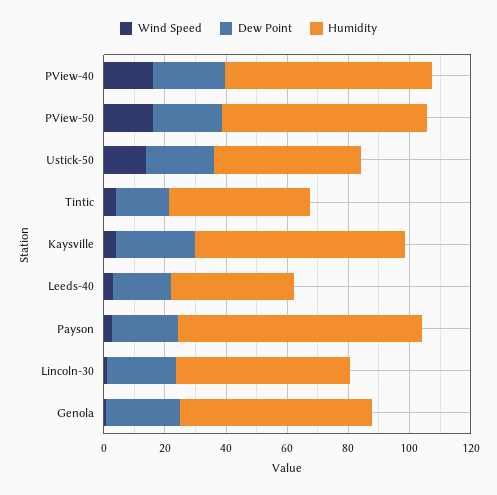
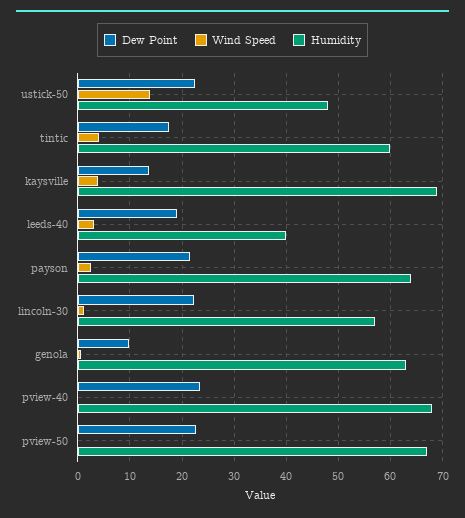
Wind Speed, PView-40: 15 -> 0
Wind Speed, PView-50: 15 -> 0
Humidity, Tintic: 45 -> 60
Dew Point, Kaysville: 25 -> 14
Humidity, Payson: 80 -> 64
Dew Point, Genola: 25 -> 10

